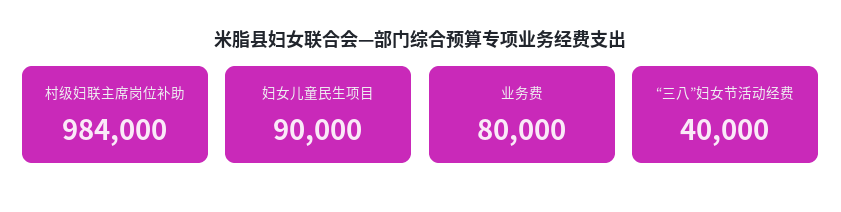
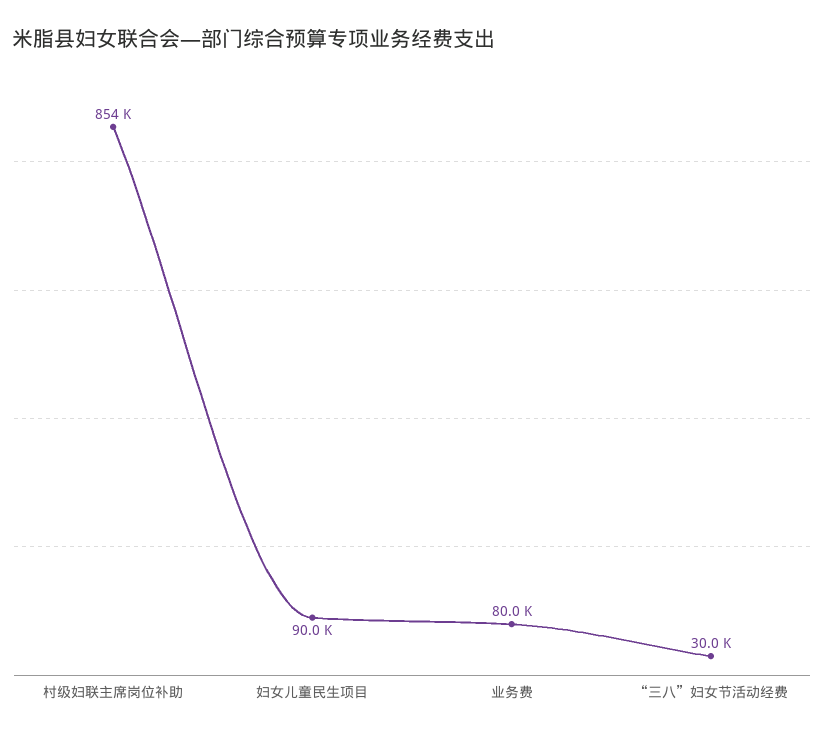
村级妇联主席岗位补助: 984000 -> 854000
“三八”妇女节活动经费: 40000 -> 30000

